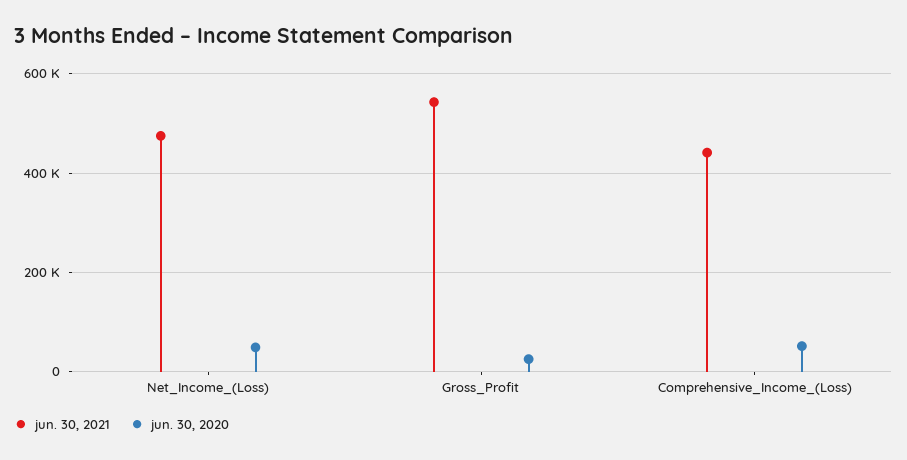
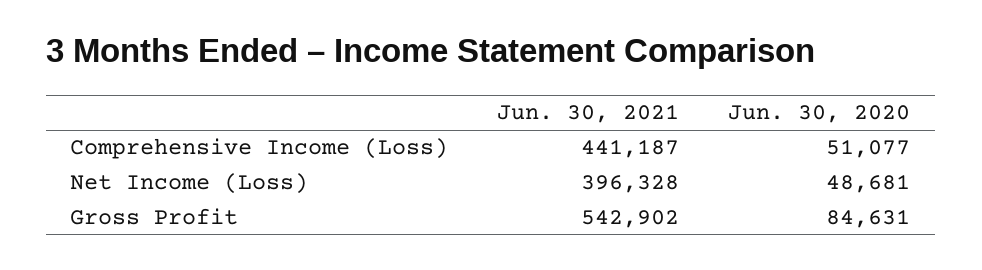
jun. 30, 2021, Net_Income_(Loss): 480000 -> 396328
jun. 30, 2020, Gross_Profit: 20000 -> 84631

